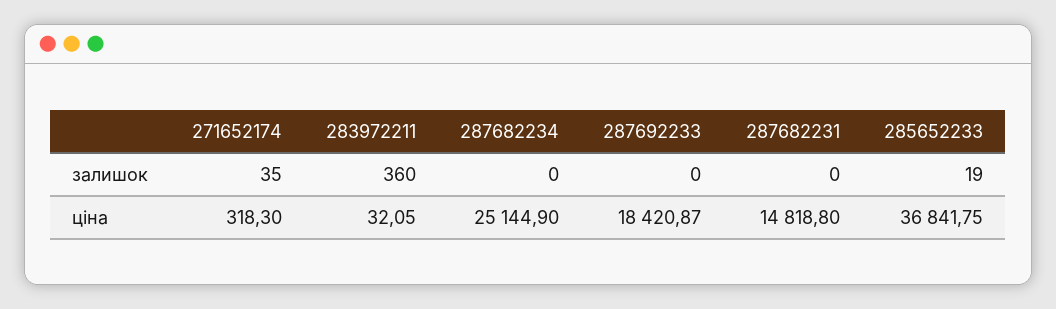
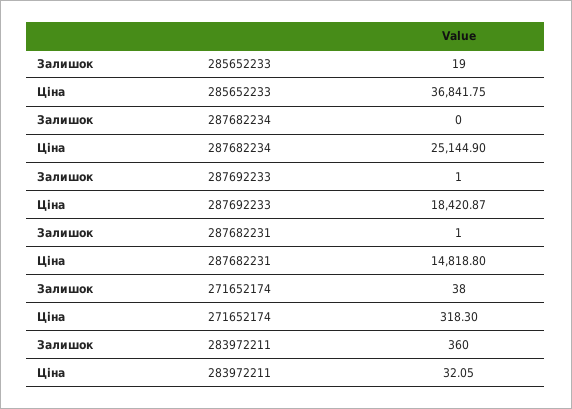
271652174, залишок: 35 -> 38
287692233, залишок: 0 -> 1
287682231, залишок: 0 -> 1

